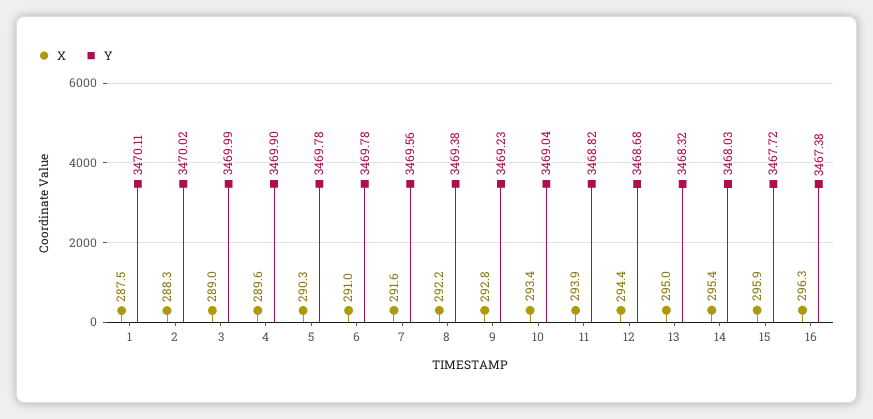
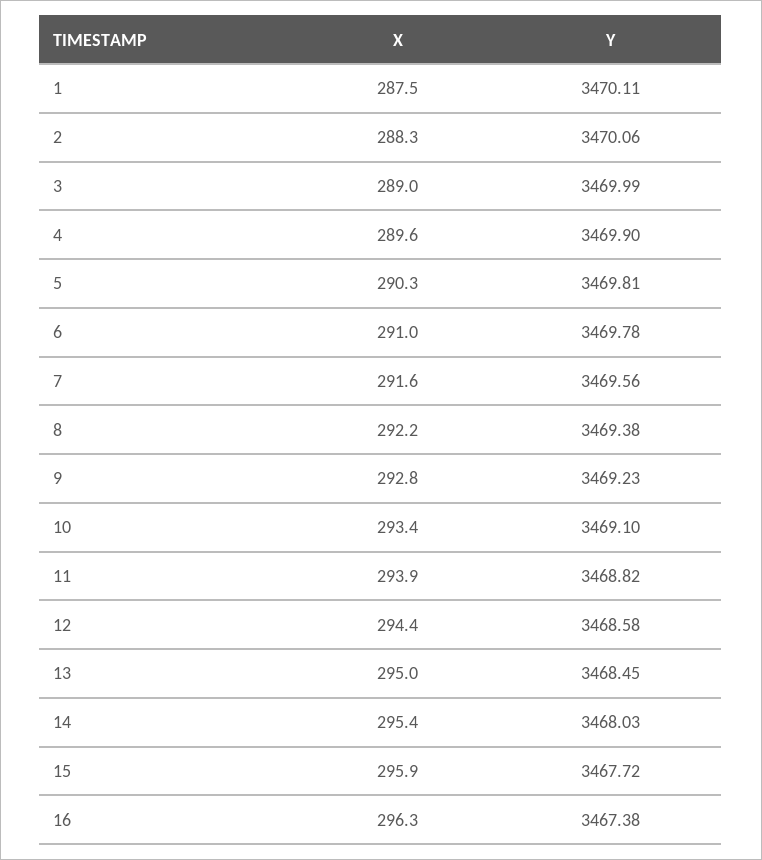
Y, 2: 3470.02 -> 3470.06
Y, 5: 3469.78 -> 3469.81
Y, 10: 3469.04 -> 3469.1
Y, 12: 3468.68 -> 3468.58
Y, 13: 3468.32 -> 3468.45

